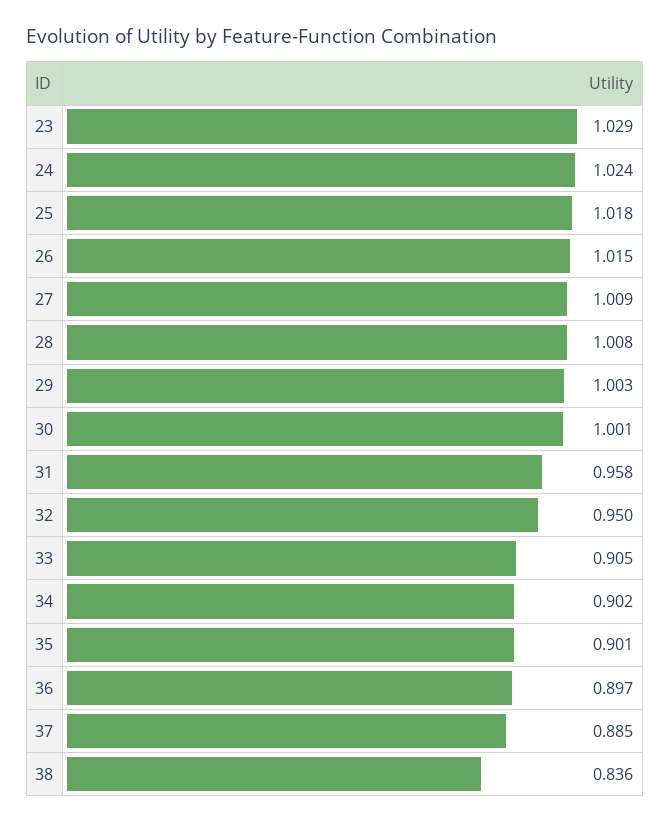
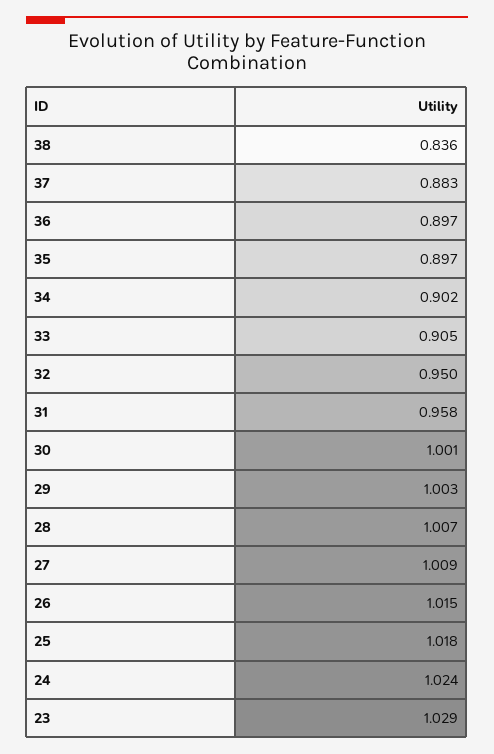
28: 1.008 -> 1.007
35: 0.901 -> 0.897
37: 0.885 -> 0.883

